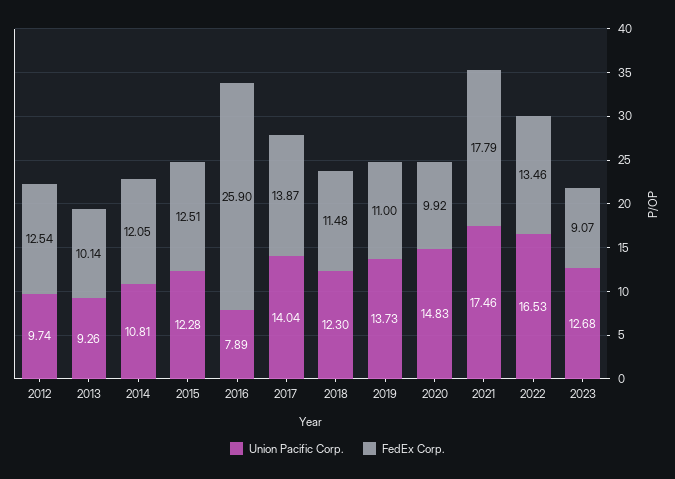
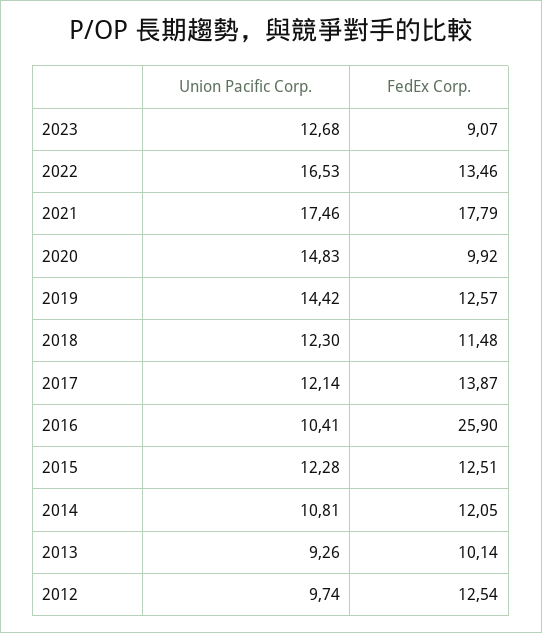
Union Pacific Corp., 2016: 7.89 -> 10.41
Union Pacific Corp., 2017: 14.04 -> 12.14
Union Pacific Corp., 2019: 13.73 -> 14.42
FedEx Corp., 2019: 11 -> 12.57

